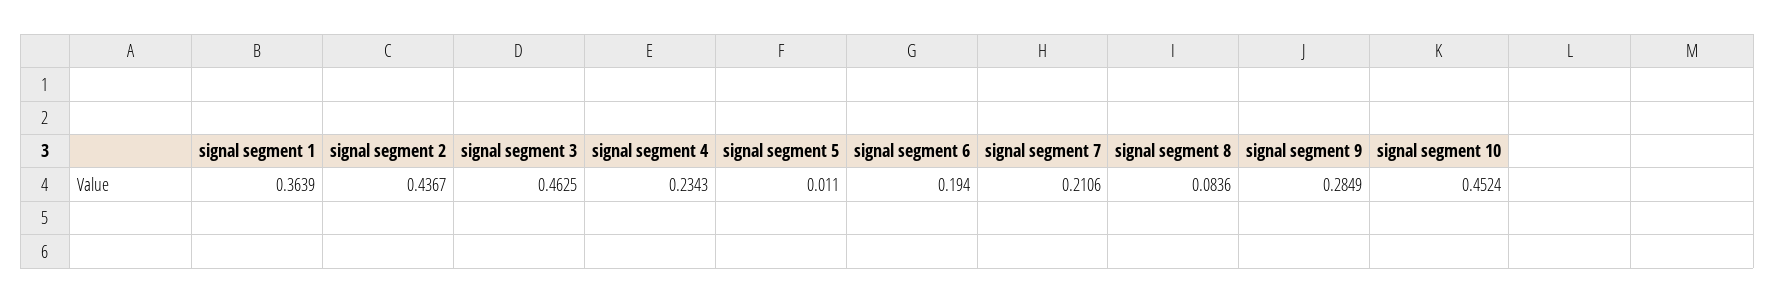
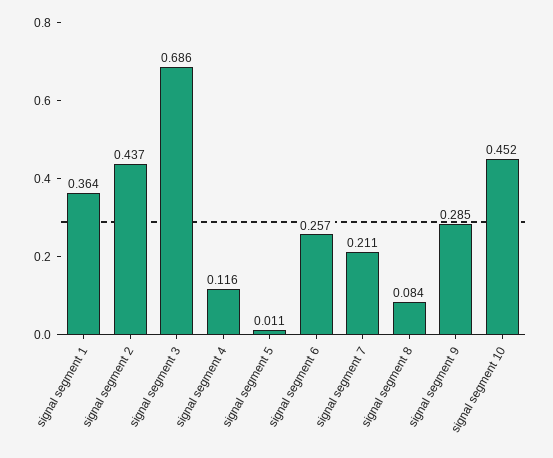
signal segment 3: 0.4625 -> 0.686
signal segment 4: 0.2343 -> 0.116
signal segment 6: 0.194 -> 0.257

